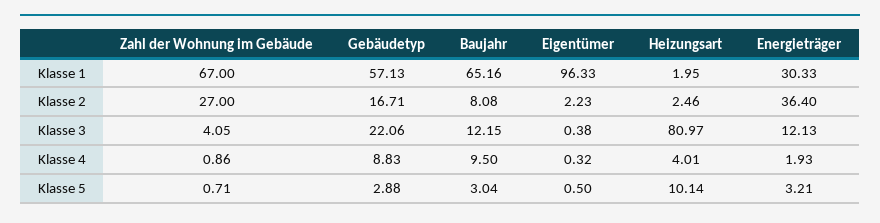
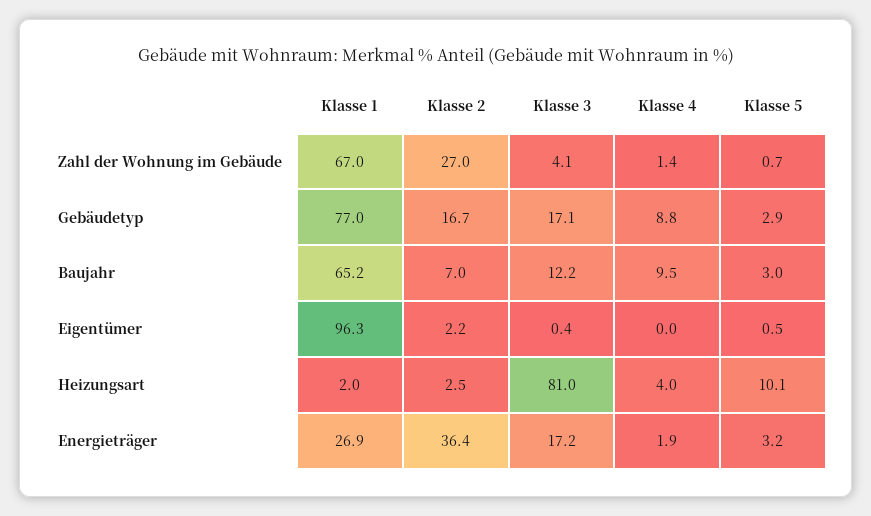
Gebäudetyp, Klasse 1: 57.13 -> 77
Energieträger, Klasse 1: 30.33 -> 26.9
Baujahr, Klasse 2: 8.08 -> 7
Gebäudetyp, Klasse 3: 22.06 -> 17.1
Energieträger, Klasse 3: 12.13 -> 17.2
Zahl der Wohnung im Gebäude, Klasse 4: 0.86 -> 1.4
Eigentümer, Klasse 4: 0.32 -> 0

